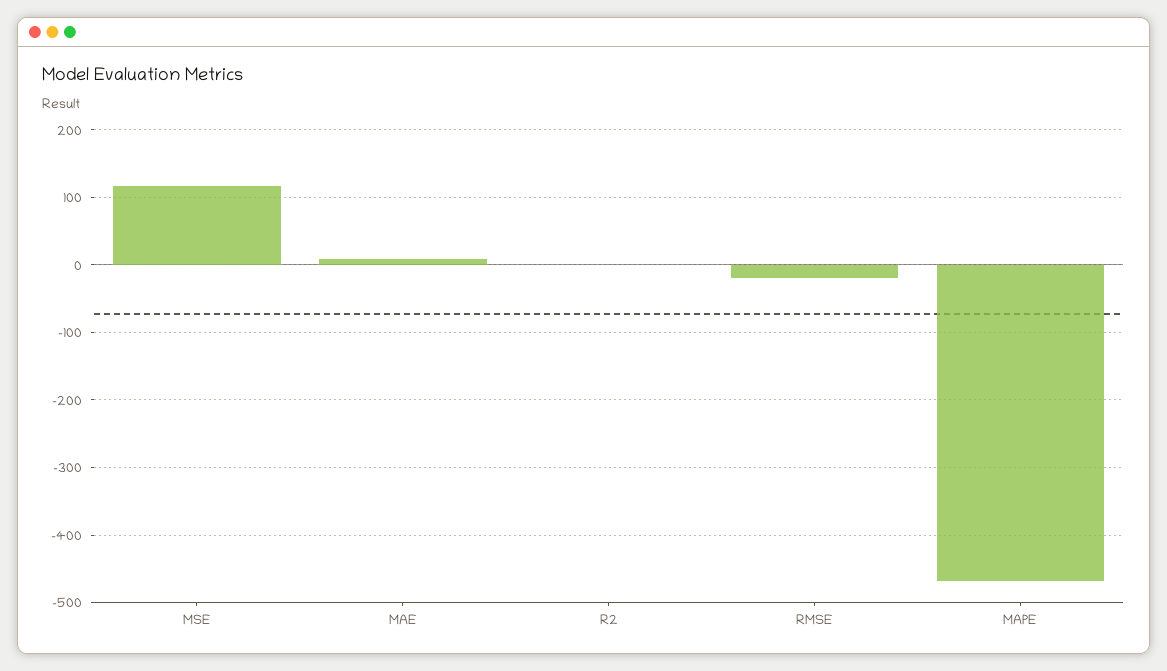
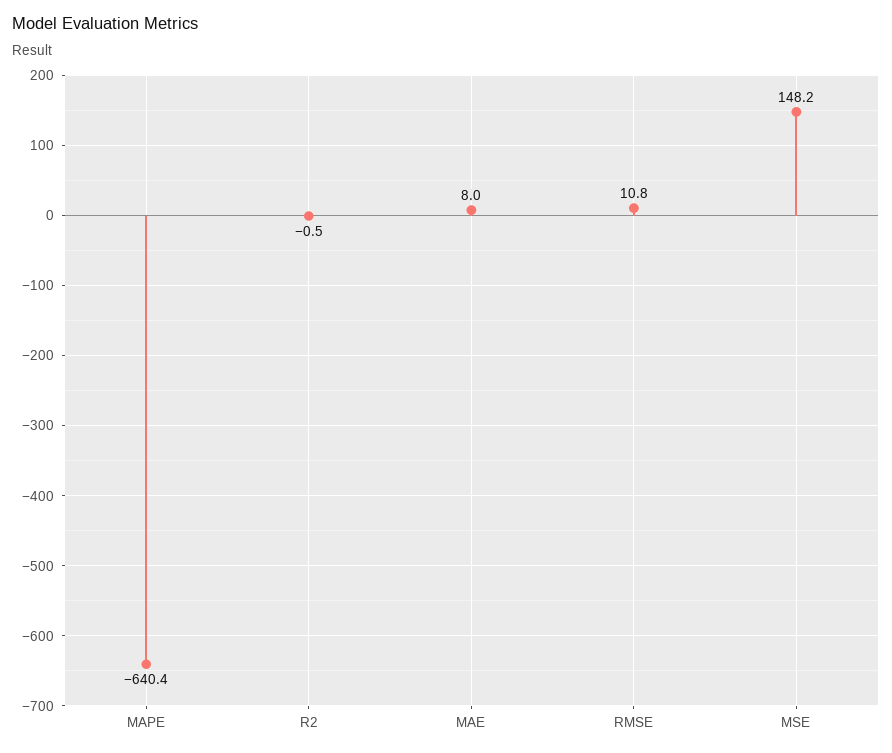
MSE: 120 -> 148.2
RMSE: -20 -> 10.8
MAPE: -470 -> -640.4

